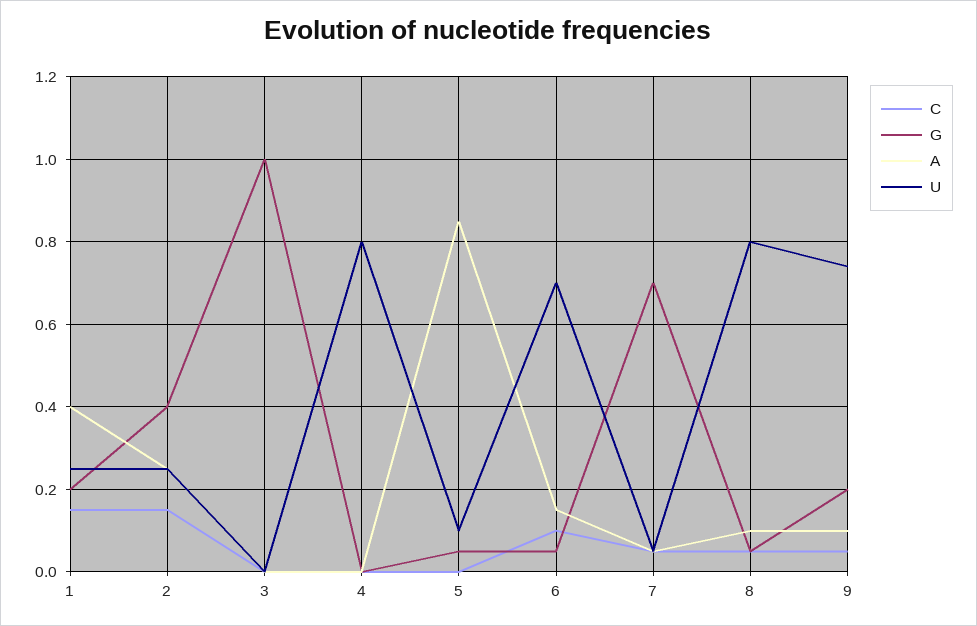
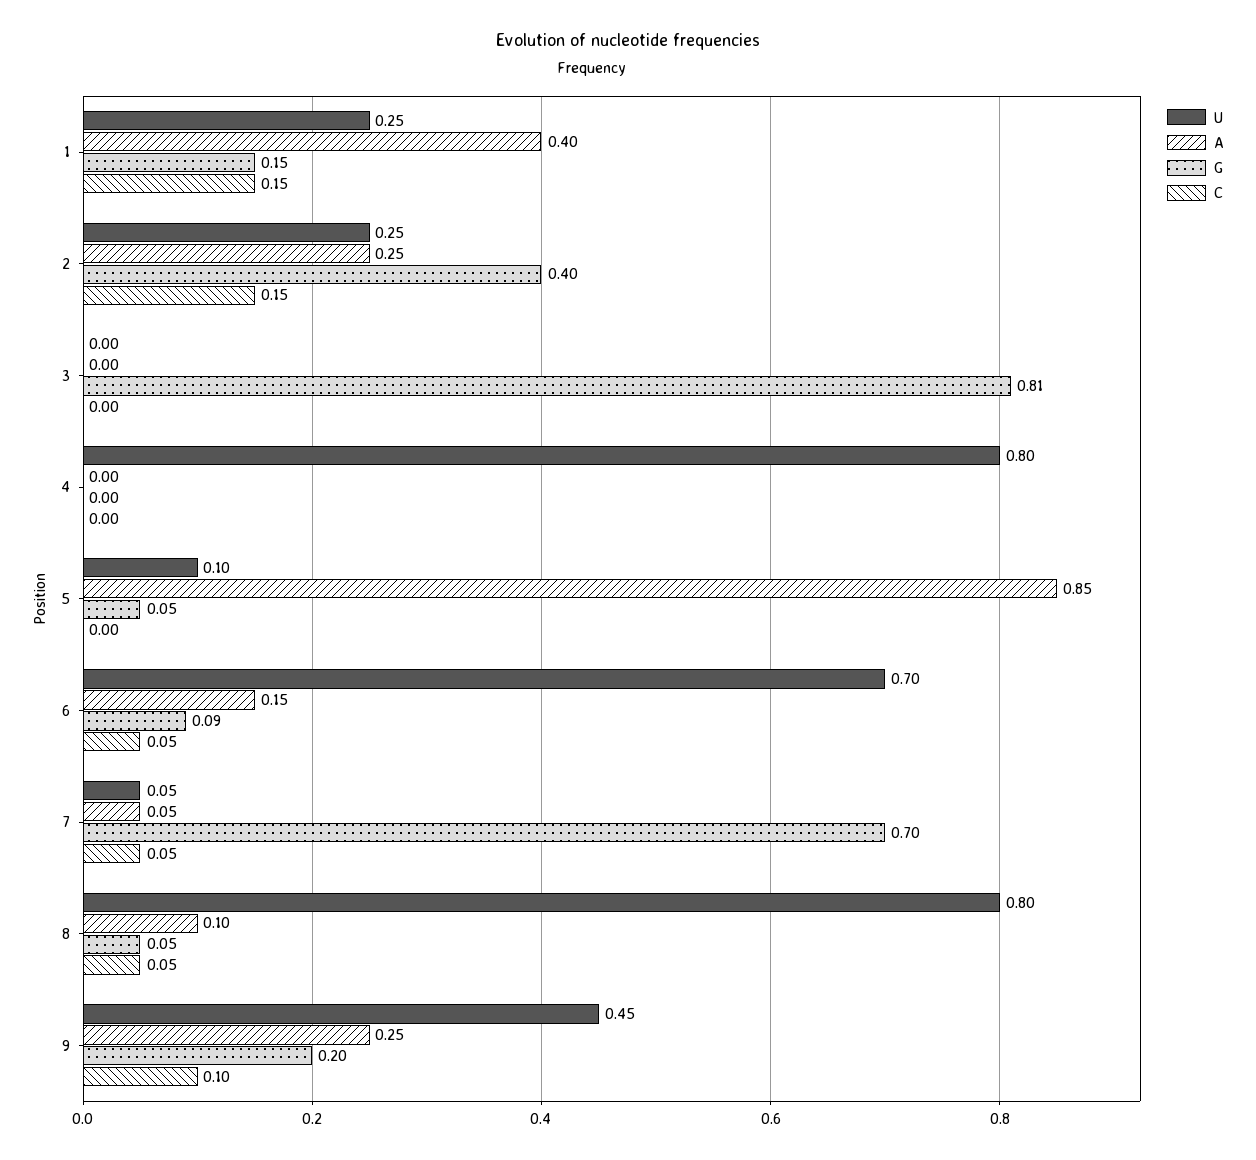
G, 1: 0.2 -> 0.15
G, 3: 1 -> 0.81
C, 6: 0.1 -> 0.05
G, 6: 0.05 -> 0.09
C, 9: 0.05 -> 0.1
A, 9: 0.1 -> 0.25
U, 9: 0.75 -> 0.45

